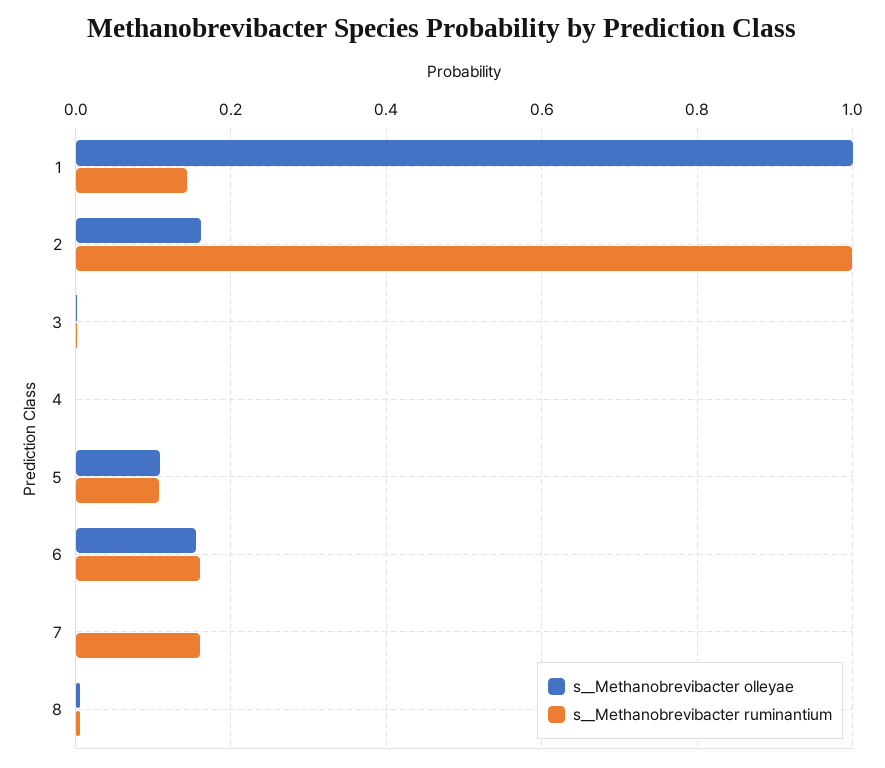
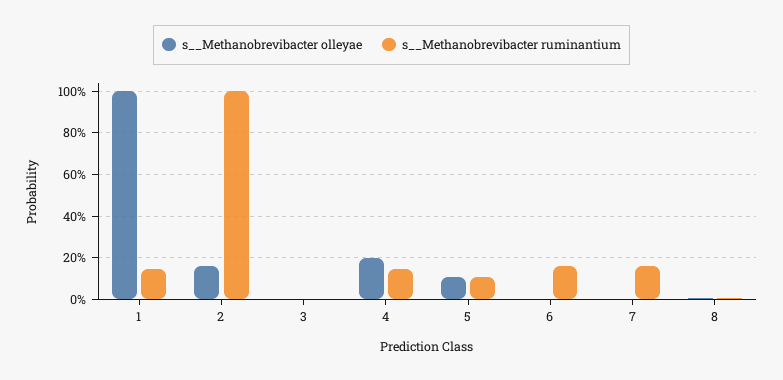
s__Methanobrevibacter olleyae, 4: 0 -> 0.2
s__Methanobrevibacter ruminantium, 4: 0 -> 0.15
s__Methanobrevibacter olleyae, 6: 0.16 -> 0

